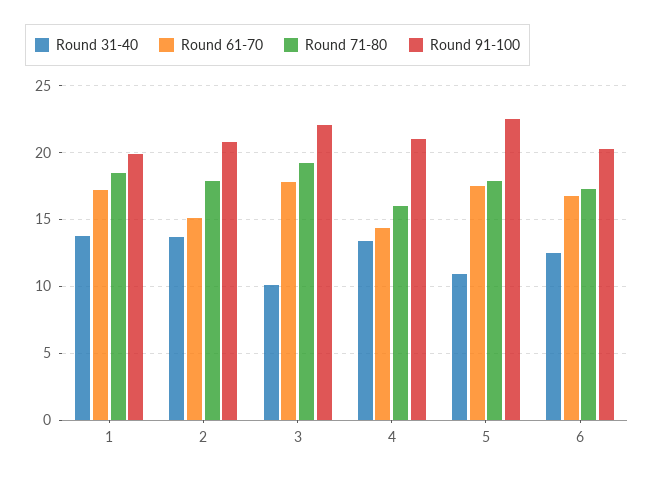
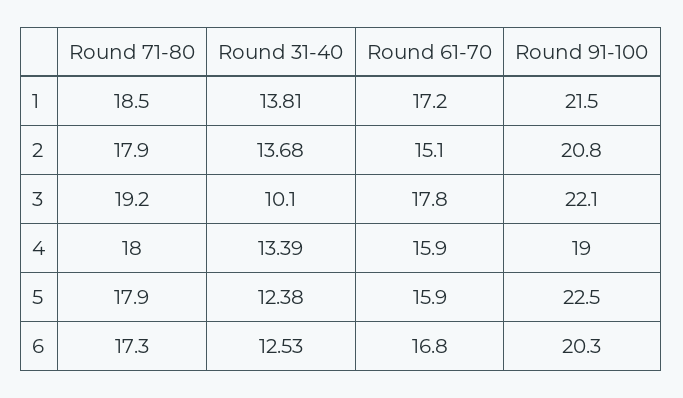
Round 91-100, 1: 20 -> 21.5
Round 61-70, 4: 14.5 -> 15.9
Round 71-80, 4: 16 -> 18
Round 91-100, 4: 21 -> 19
Round 31-40, 5: 11 -> 12.38
Round 61-70, 5: 17.5 -> 15.9

